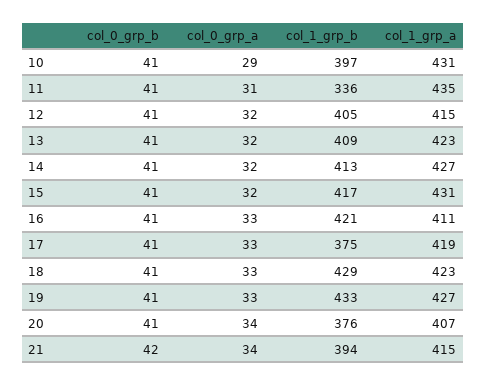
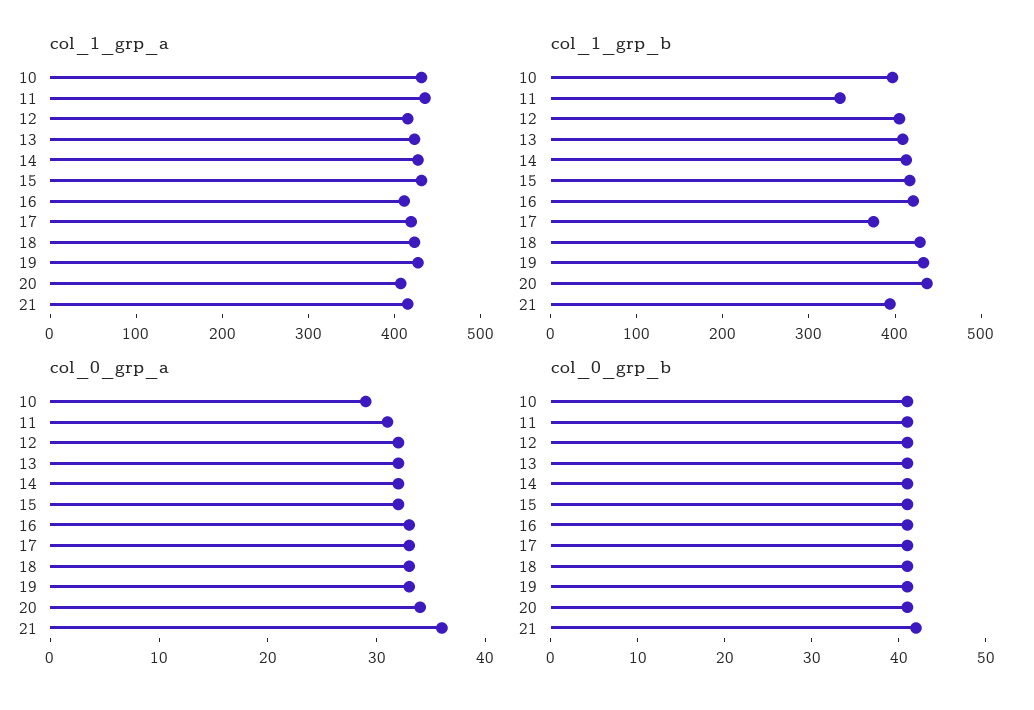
col_1_grp_b, 20: 376 -> 440
col_0_grp_a, 21: 34 -> 36

